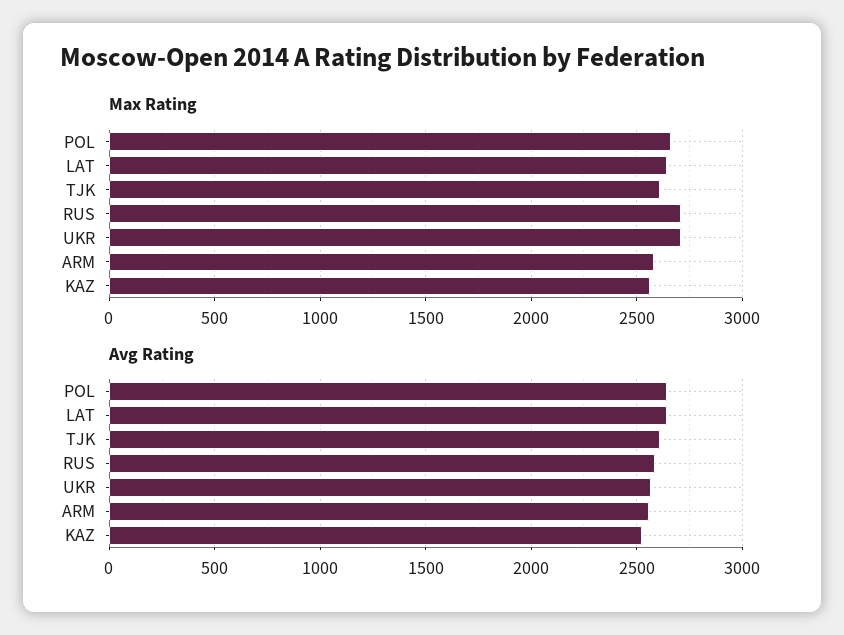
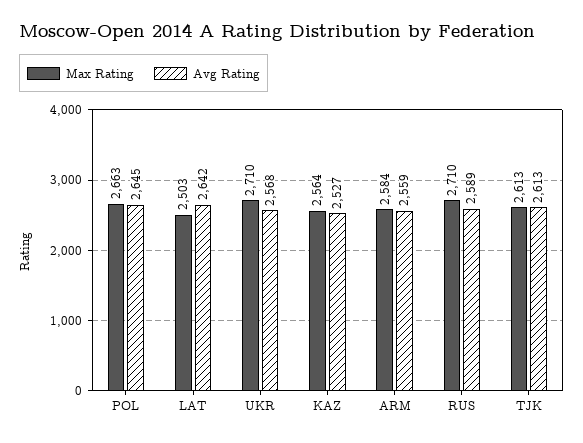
Max Rating, LAT: 2650 -> 2503

